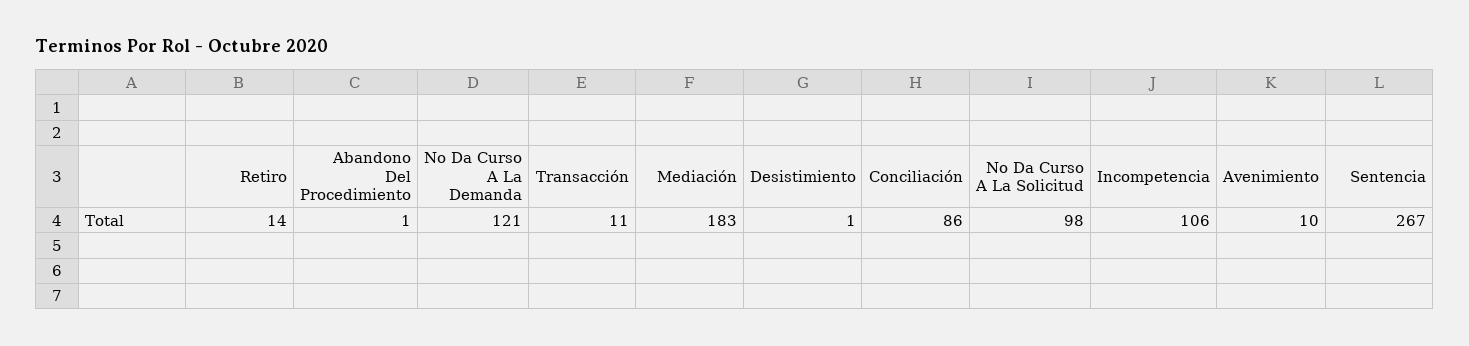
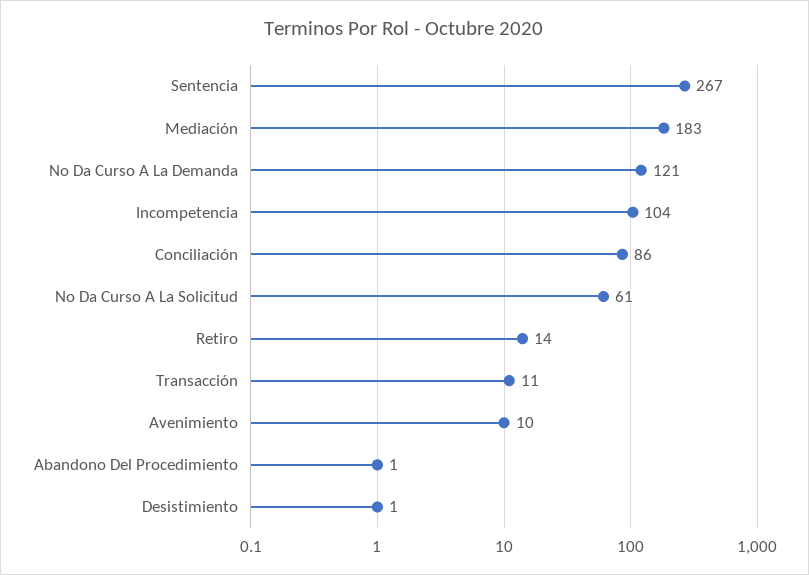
No Da Curso A La Solicitud: 98 -> 61
Incompetencia: 106 -> 104

